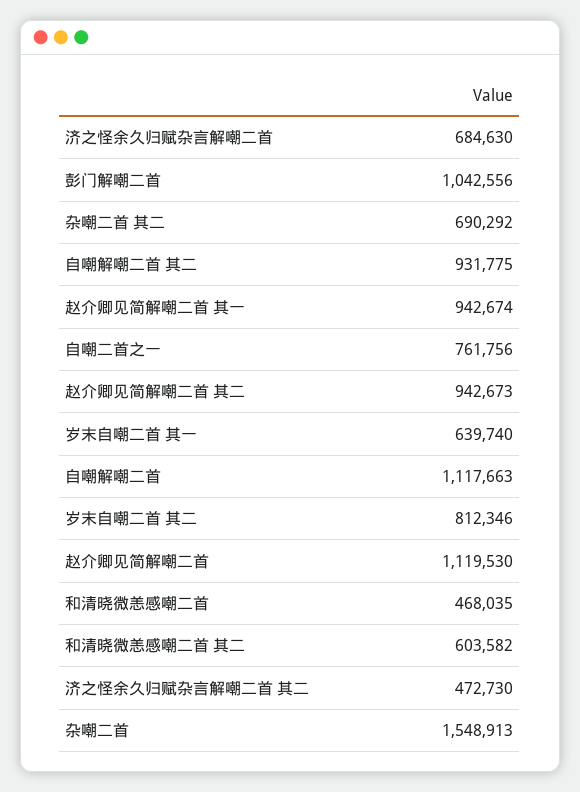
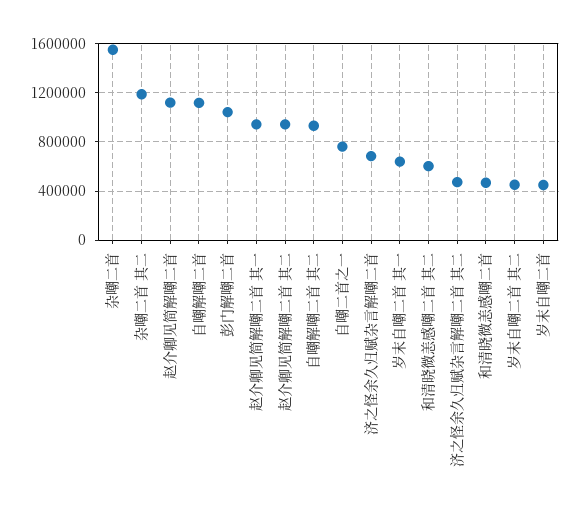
杂嘲二首 其二: 690292 -> 1200000
岁末自嘲二首 其二: 812346 -> 450000
岁末自嘲二首: none -> 450000

